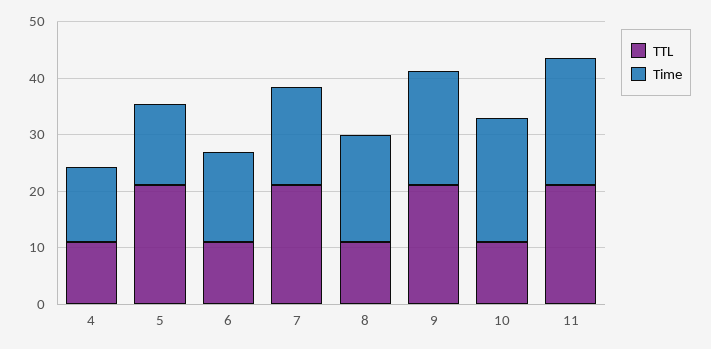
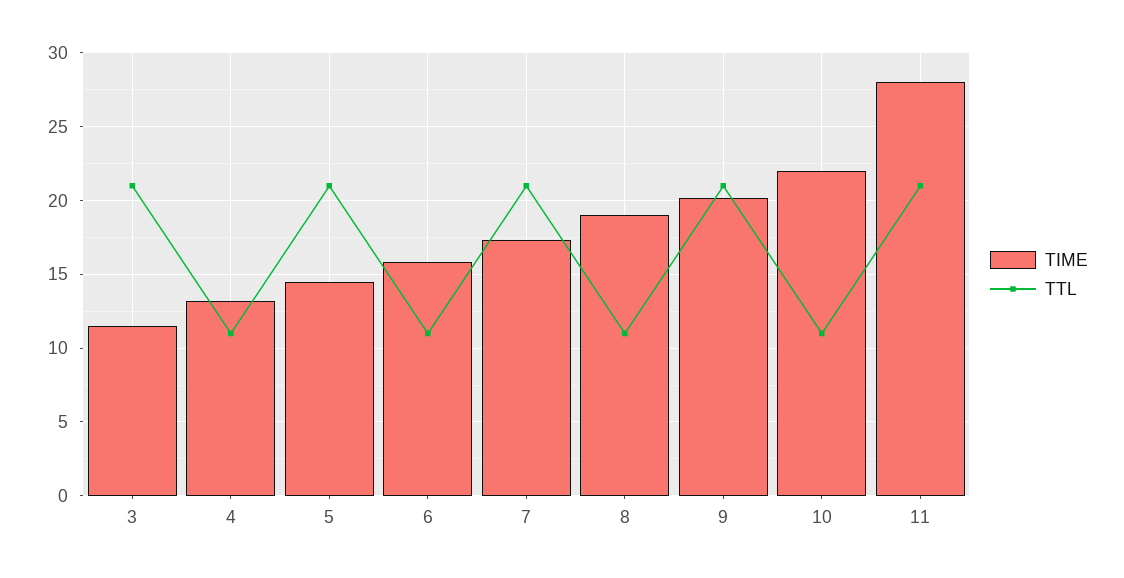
Time, 11: 22 -> 28
Time, 3: none -> 11.5
TTL, 3: none -> 21

